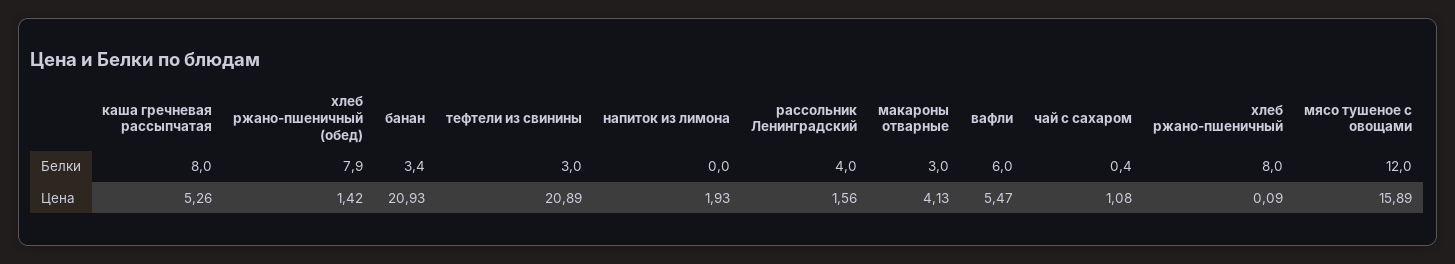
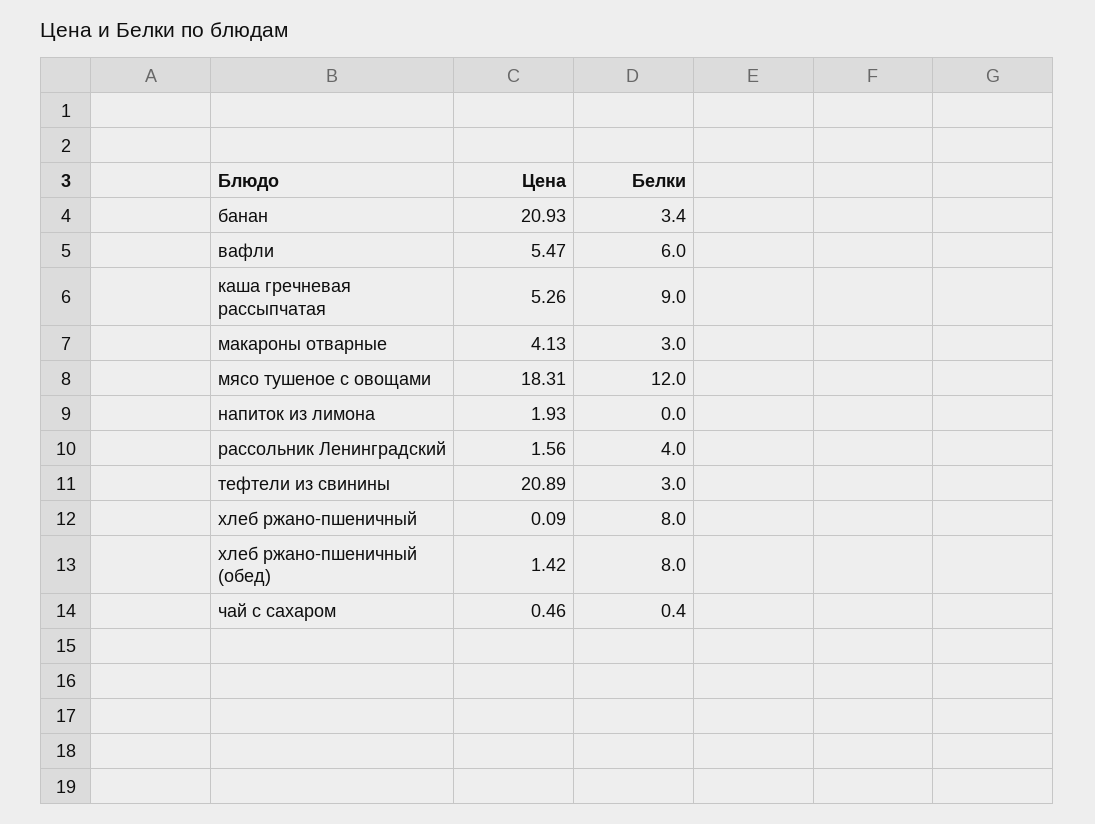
каша гречневая рассыпчатая, Белки: 8 -> 9
хлеб ржано-пшеничный (обед), Белки: 7.9 -> 8
чай с сахаром, Цена: 1.08 -> 0.46
мясо тушеное с овощами, Цена: 15.89 -> 18.31

